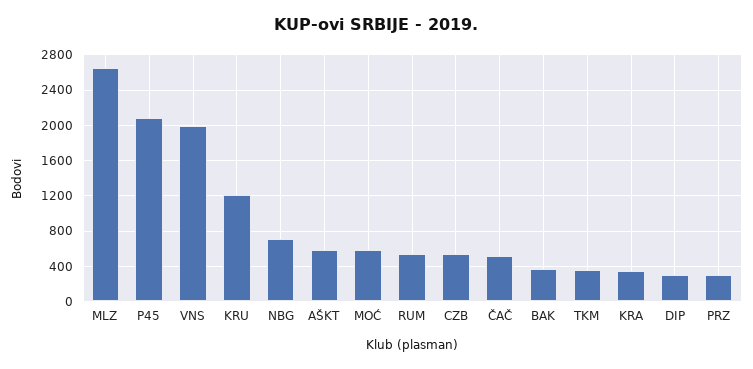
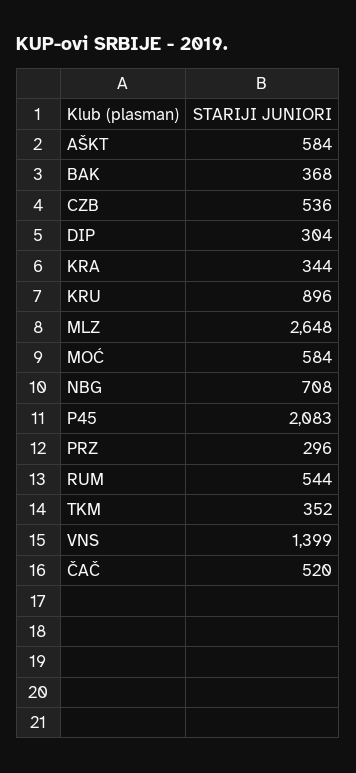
VNS: 2000 -> 1399
KRU: 1200 -> 896

